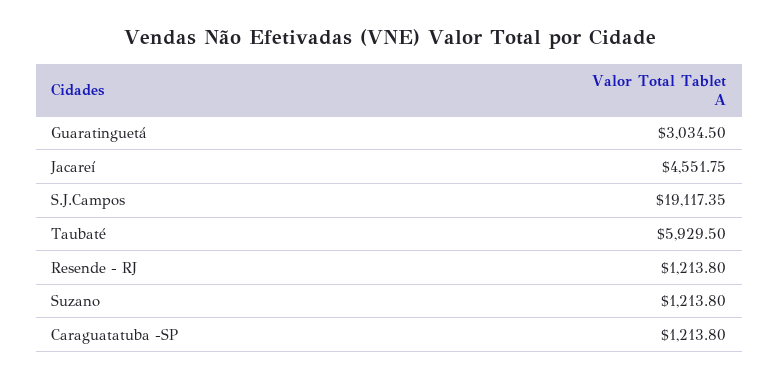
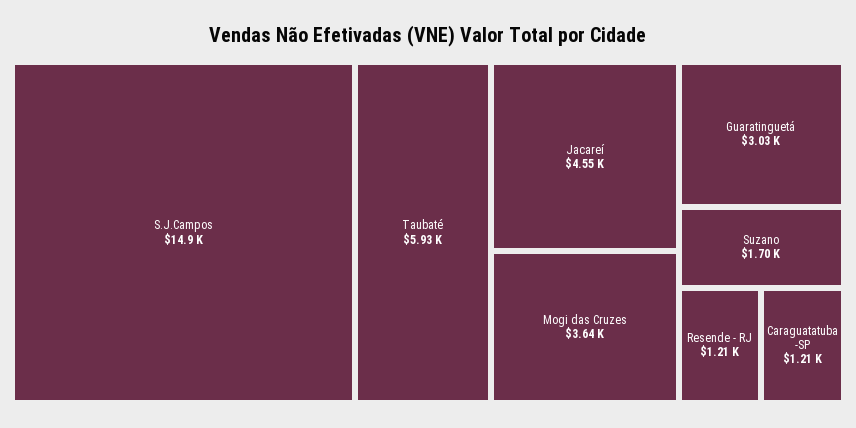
S.J.Campos: 19117.35 -> 14900
Suzano: 1213.8 -> 1700
Mogi das Cruzes: none -> 3640

